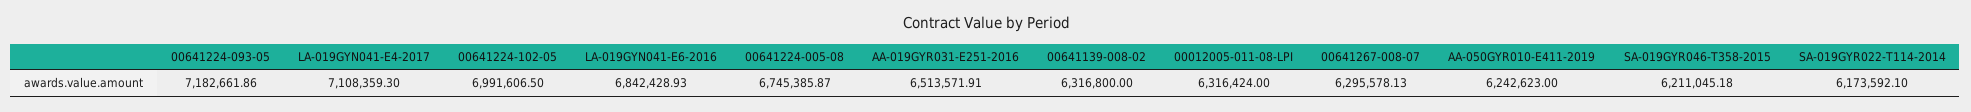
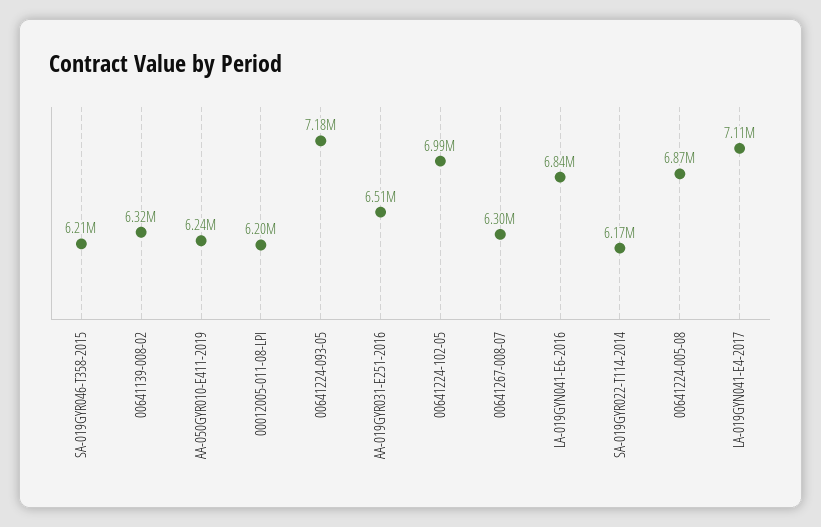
00641224-005-08: 6745385.87 -> 6870000
00012005-011-08-LPI: 6316424 -> 6200000

